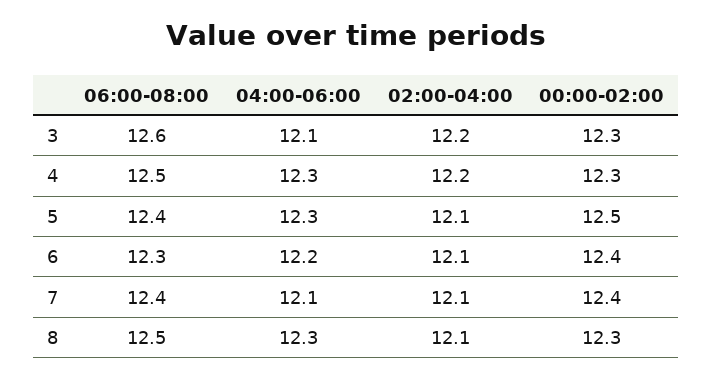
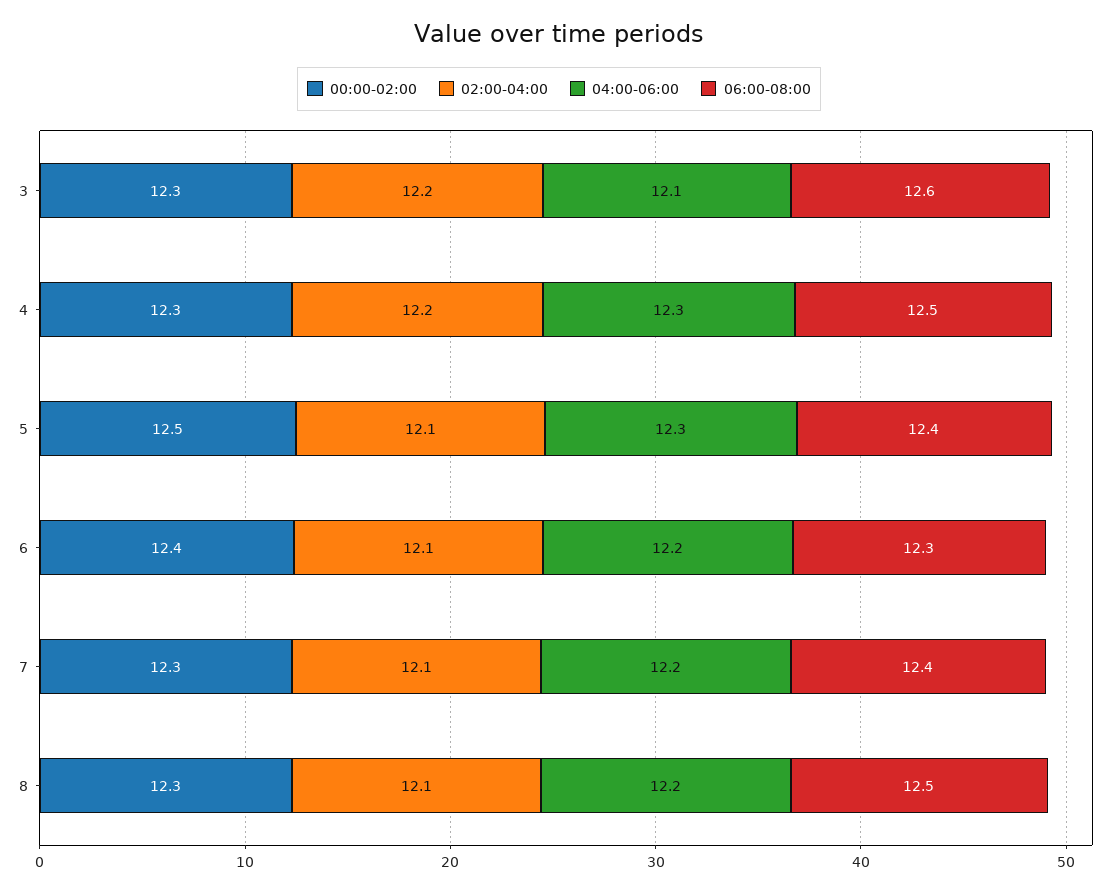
04:00-06:00, 7: 12.1 -> 12.2
00:00-02:00, 7: 12.4 -> 12.3
04:00-06:00, 8: 12.3 -> 12.2

